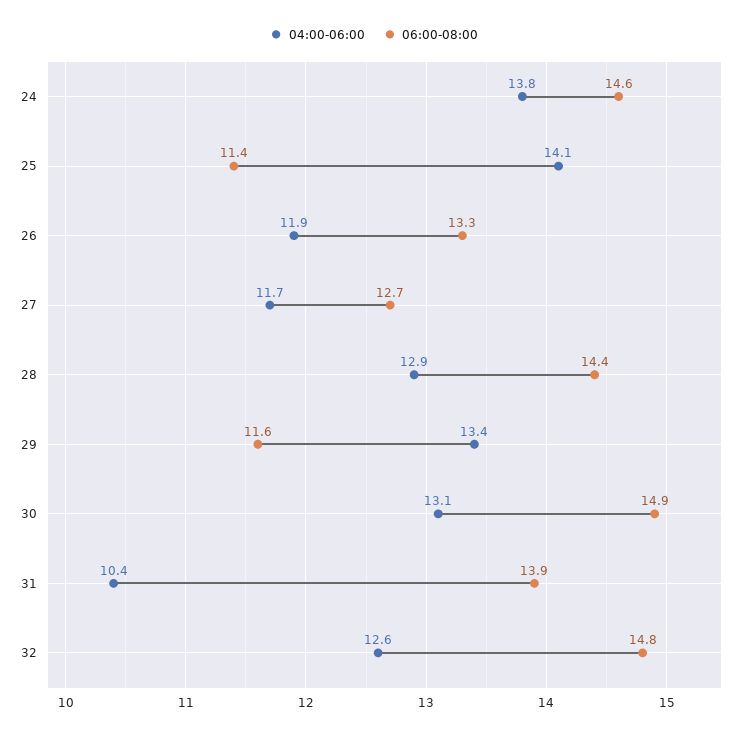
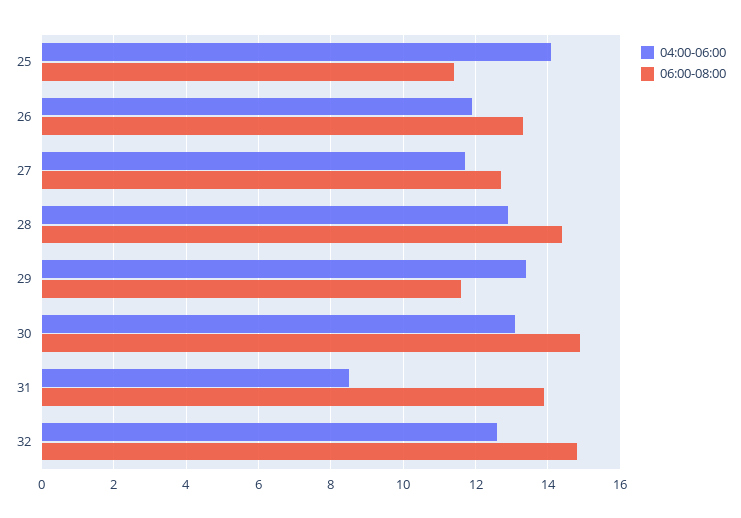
04:00-06:00, 24: 13.8 -> none
06:00-08:00, 24: 14.6 -> none
04:00-06:00, 31: 10.4 -> 8.5

